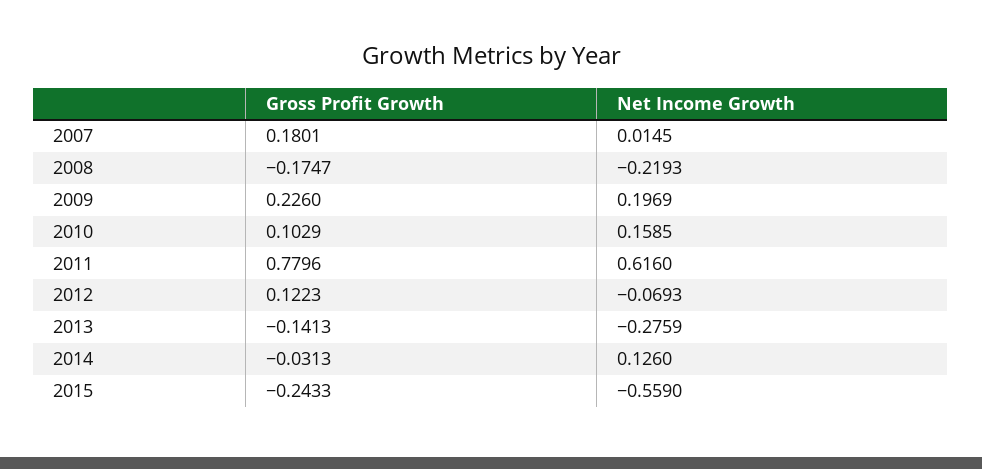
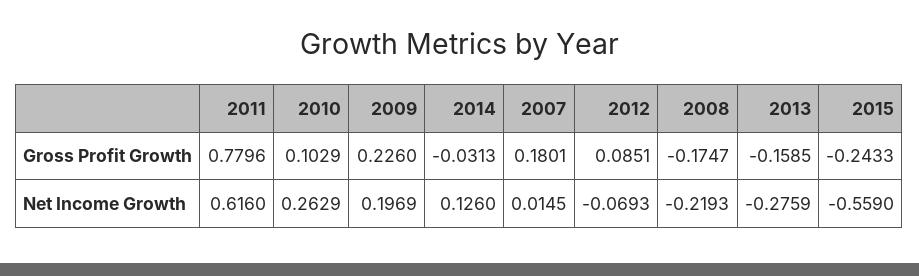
Net Income Growth, 2010: 0.1585 -> 0.2629
Gross Profit Growth, 2012: 0.1223 -> 0.0851
Gross Profit Growth, 2013: -0.1413 -> -0.1585

